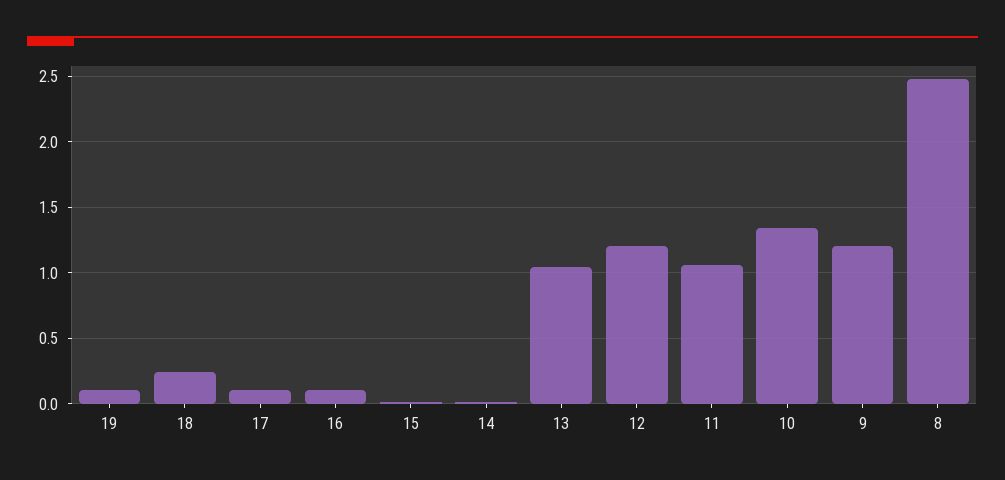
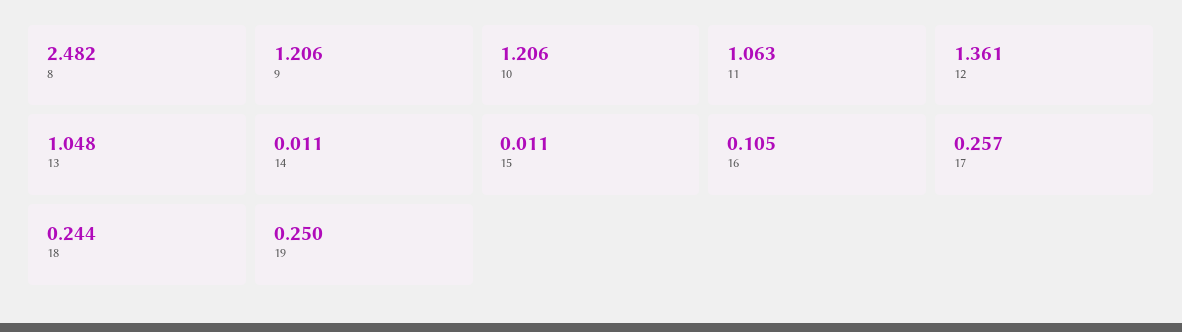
19: 0.1 -> 0.25
17: 0.1 -> 0.257
12: 1.2 -> 1.361
10: 1.35 -> 1.206

